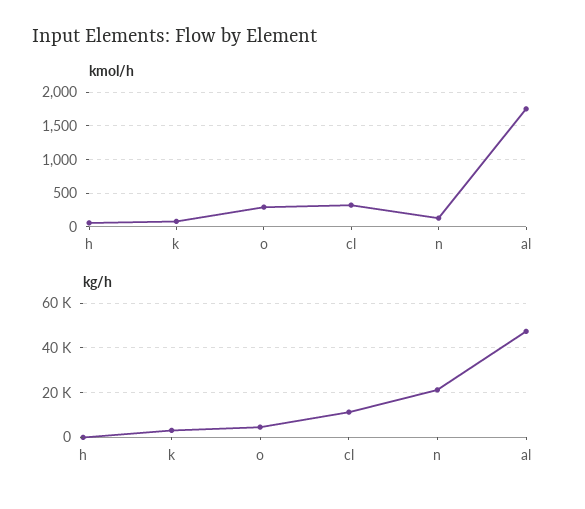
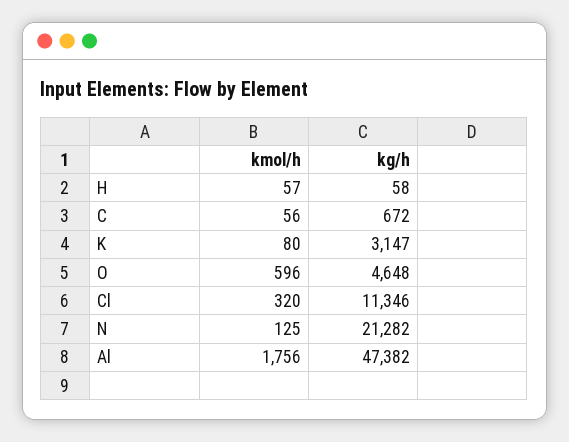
kmol/h, o: 300 -> 596
kmol/h, C: none -> 56
kg/h, C: none -> 672

